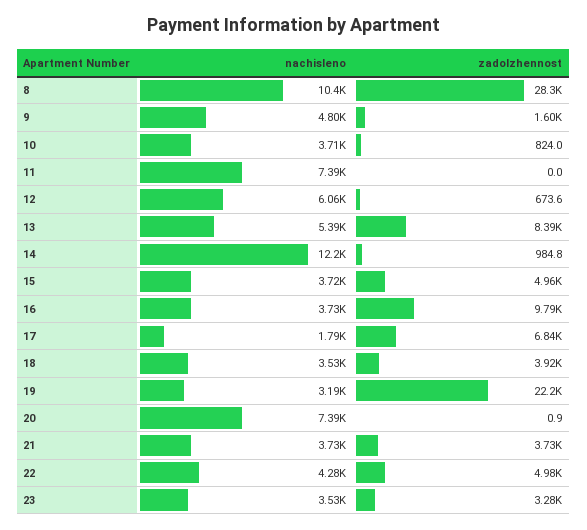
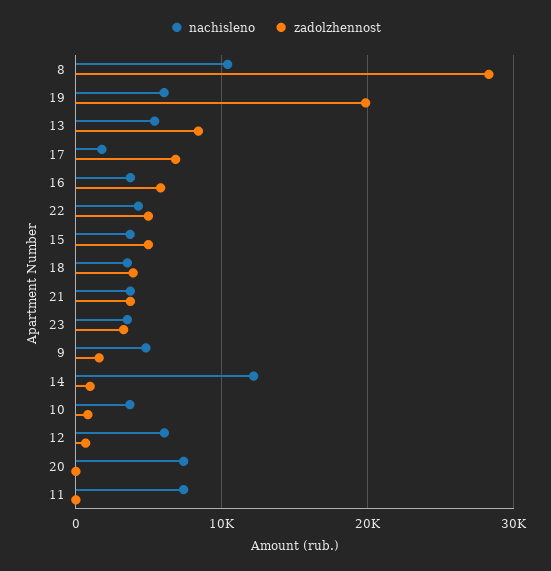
zadolzhennost, 16: 9790 -> 6000
nachisleno, 19: 3190 -> 6000
zadolzhennost, 19: 22200 -> 20000

